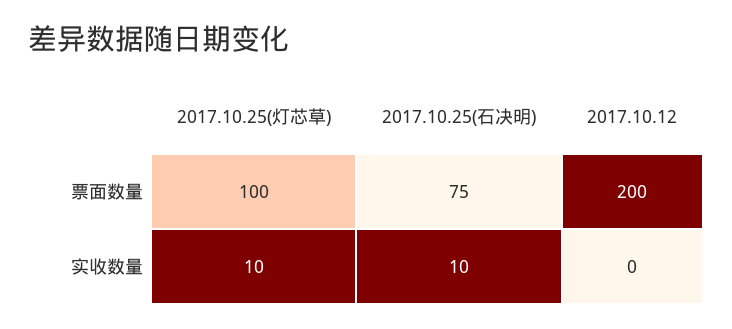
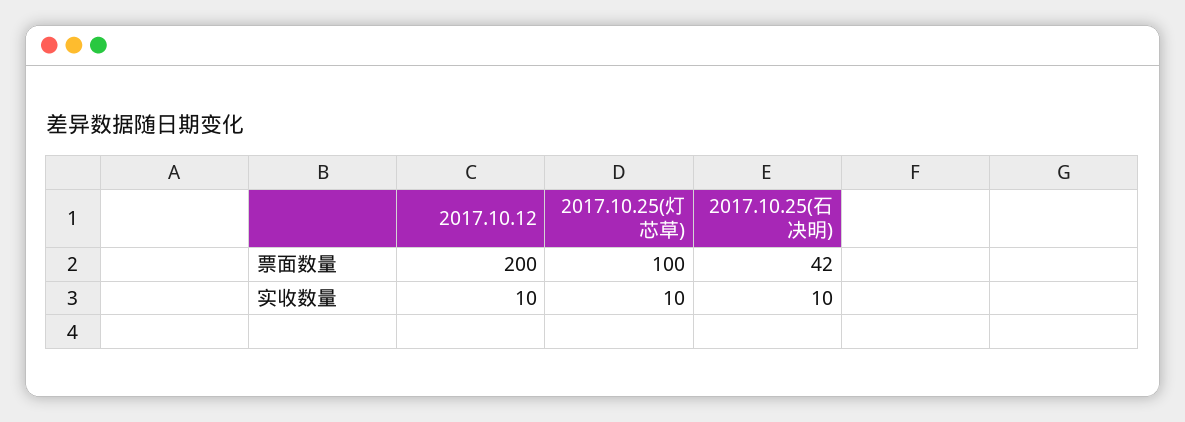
2017.10.25(石决明), 票面数量: 75 -> 42
2017.10.12, 实收数量: 0 -> 10

